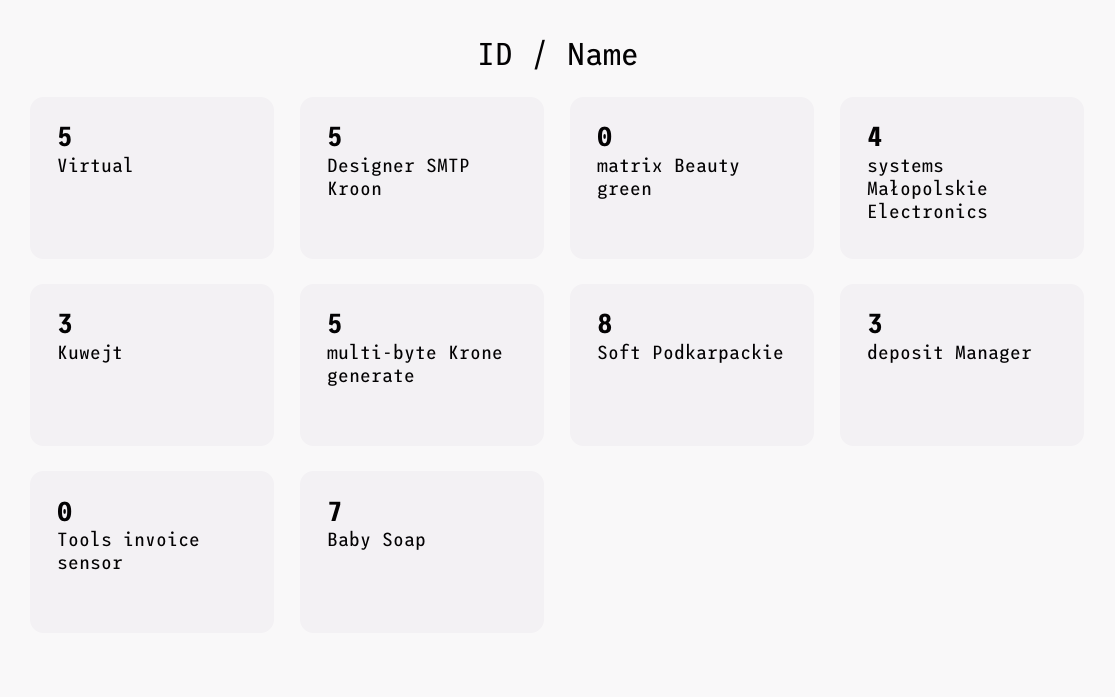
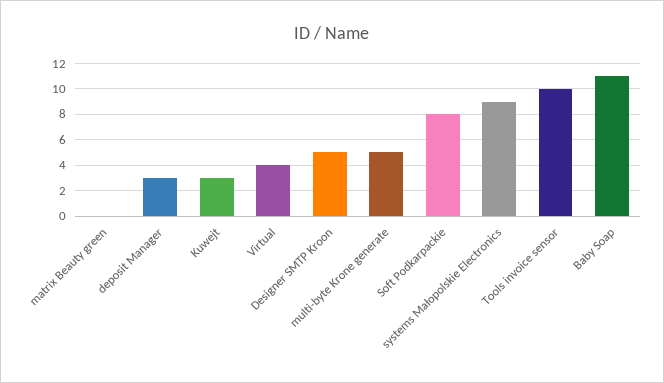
Virtual: 5 -> 4
systems Małopolskie Electronics: 4 -> 9
Tools invoice sensor: 0 -> 10
Baby Soap: 7 -> 11

